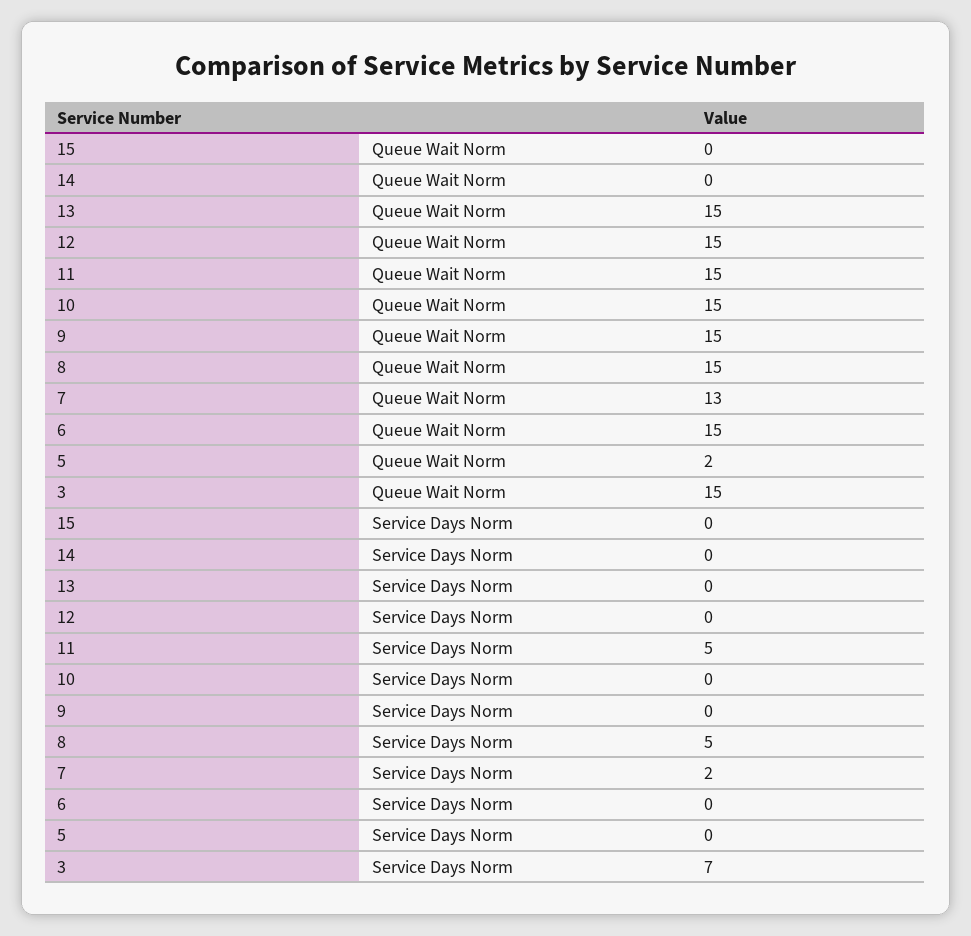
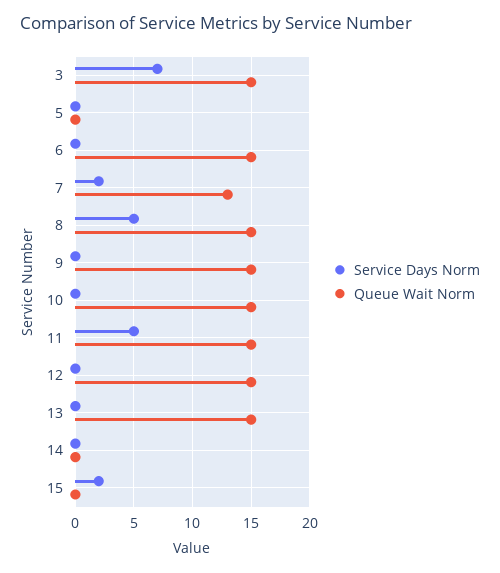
Queue Wait Norm, 5: 2 -> 0
Service Days Norm, 15: 0 -> 2

